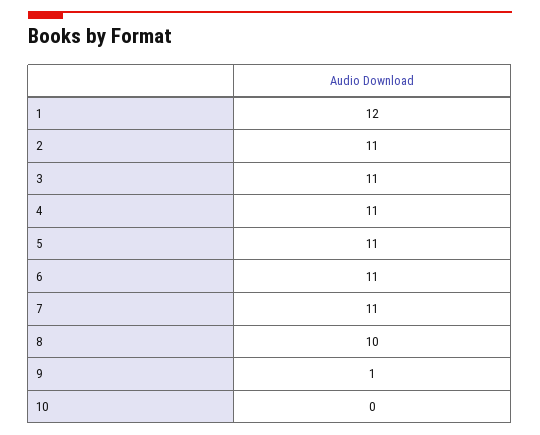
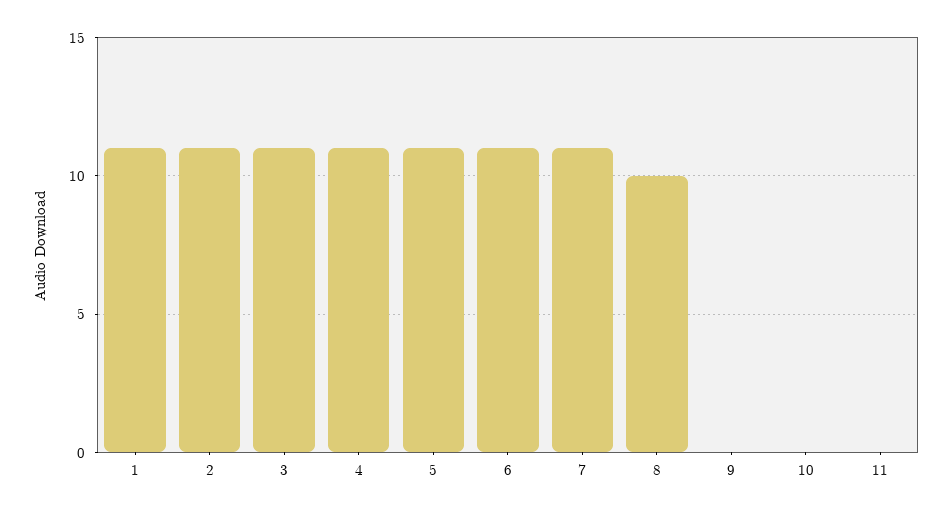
1: 12 -> 11
9: 1 -> 0
11: none -> 0

